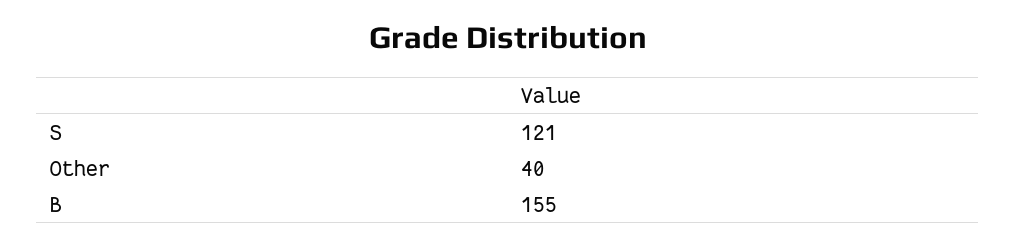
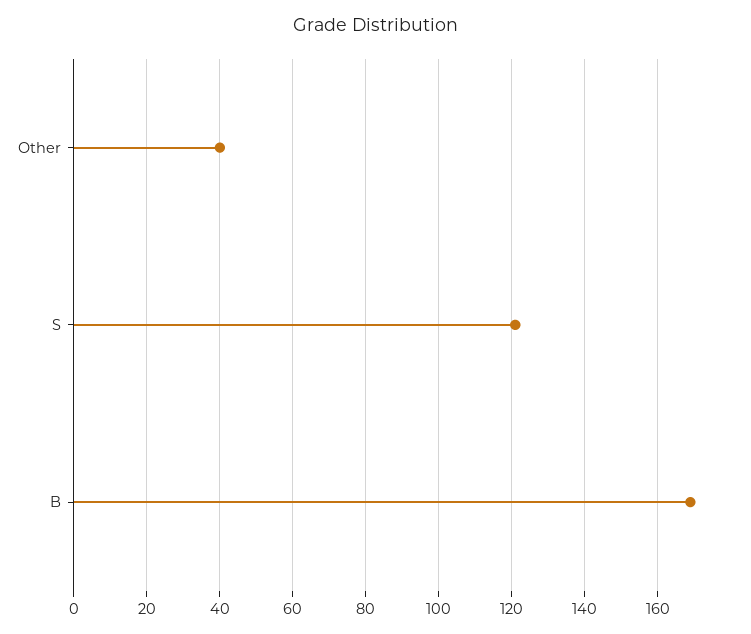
B: 155 -> 170

